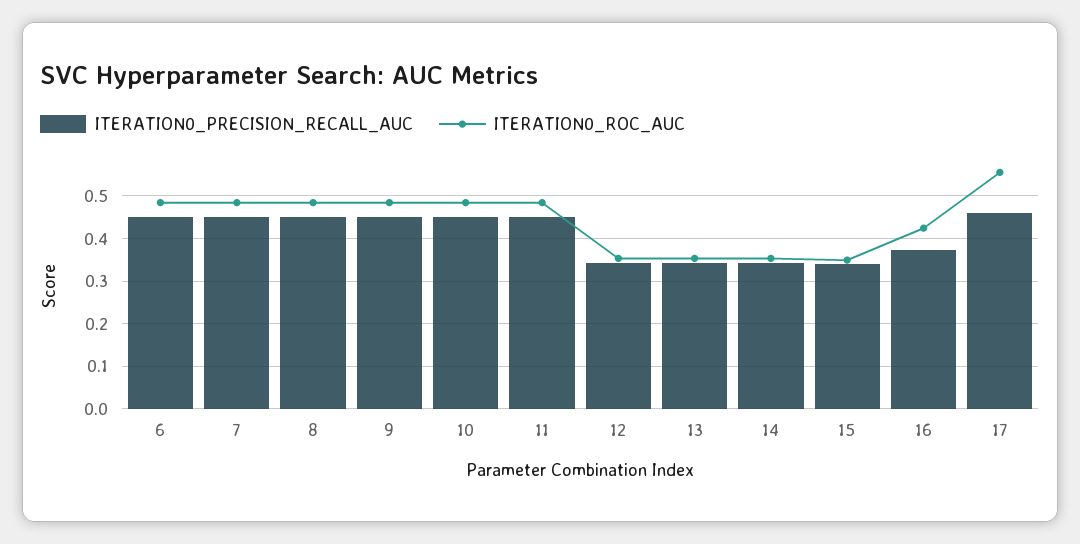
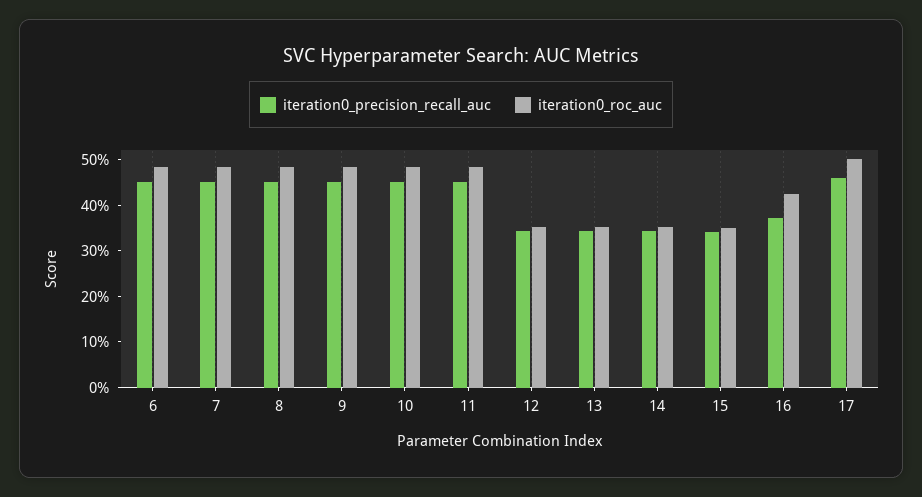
ITERATION0_ROC_AUC, 17: 0.56 -> 0.5

